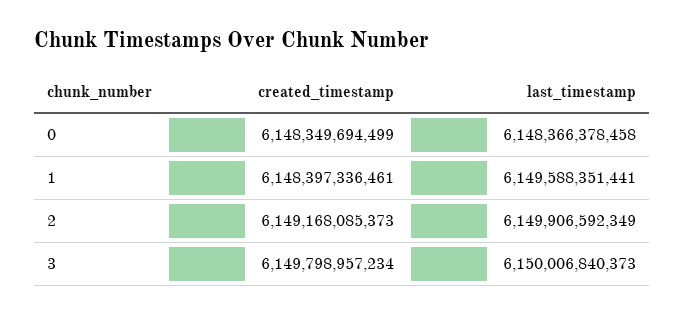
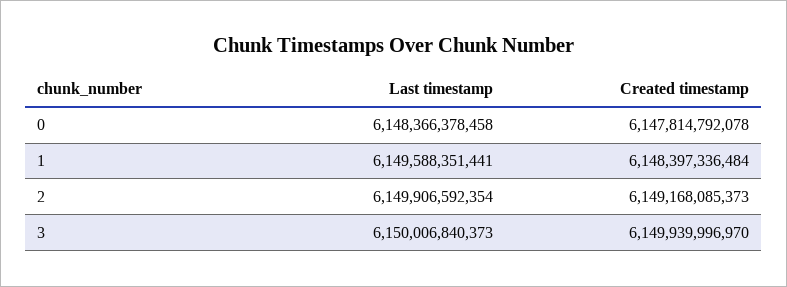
created_timestamp, 0: 6148349694499 -> 6147814792078
created_timestamp, 1: 6148397336461 -> 6148397336484
last_timestamp, 2: 6149906592349 -> 6149906592354
created_timestamp, 3: 6149798957234 -> 6149939996970

